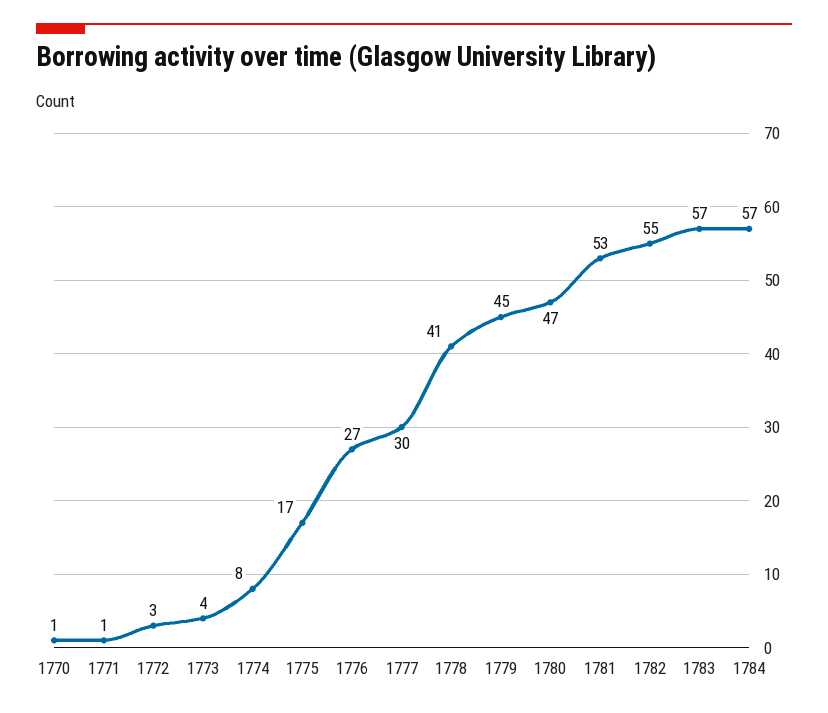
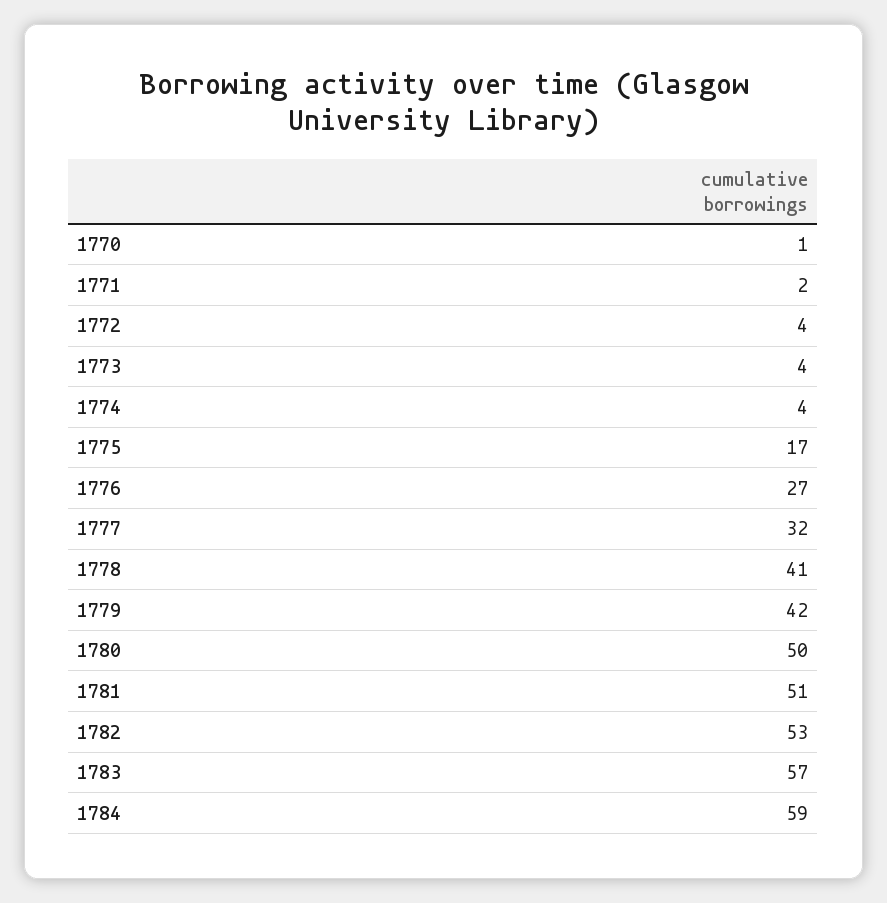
1771: 1 -> 2
1772: 3 -> 4
1774: 8 -> 4
1777: 30 -> 32
1779: 45 -> 42
1780: 47 -> 50
1781: 53 -> 51
1782: 55 -> 53
1784: 57 -> 59

